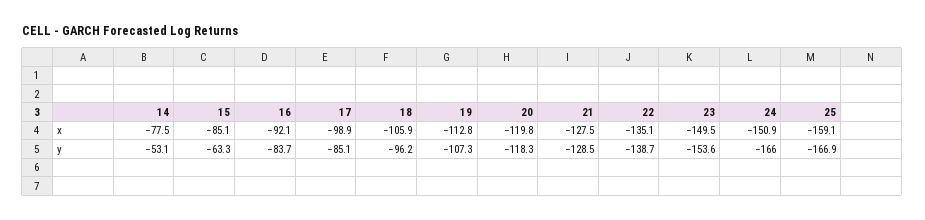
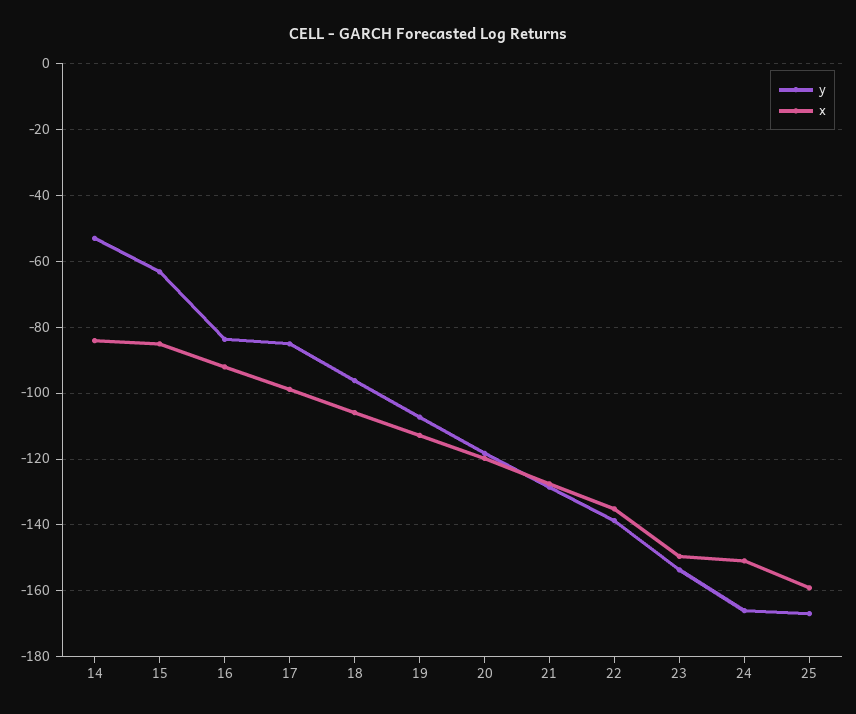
x, 14: -77.5 -> -84

